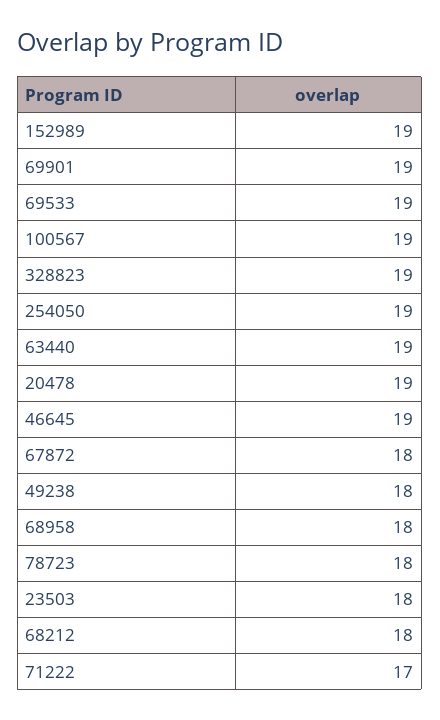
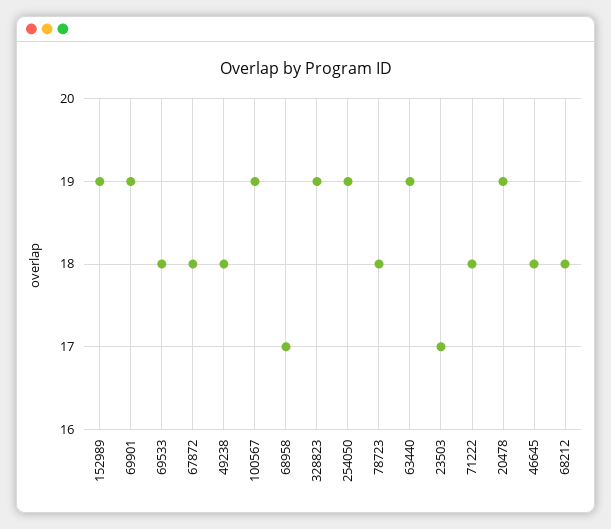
69533: 19 -> 18
46645: 19 -> 18
68958: 18 -> 17
23503: 18 -> 17
71222: 17 -> 18

